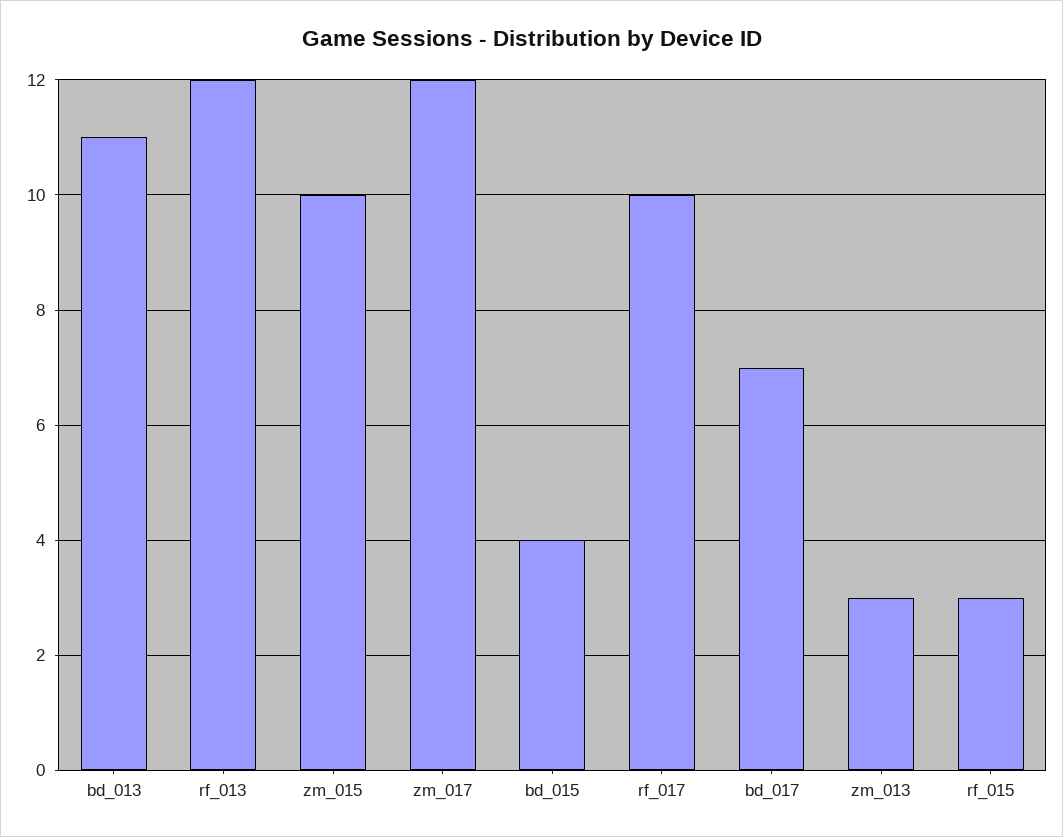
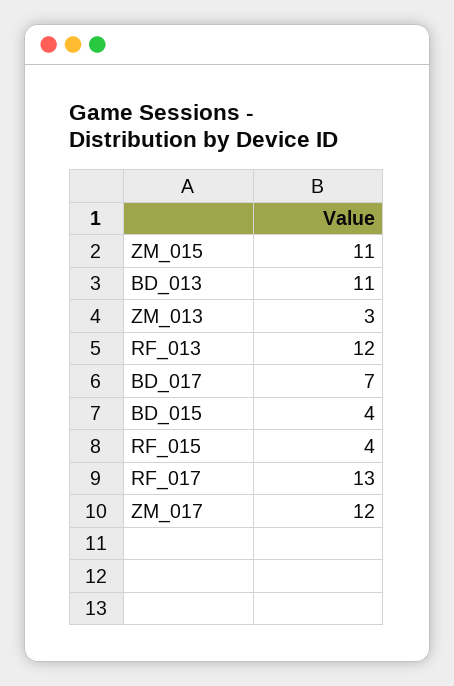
zm_015: 10 -> 11
rf_017: 10 -> 13
rf_015: 3 -> 4

